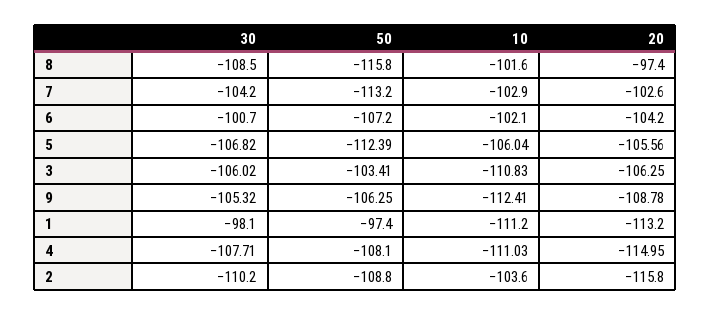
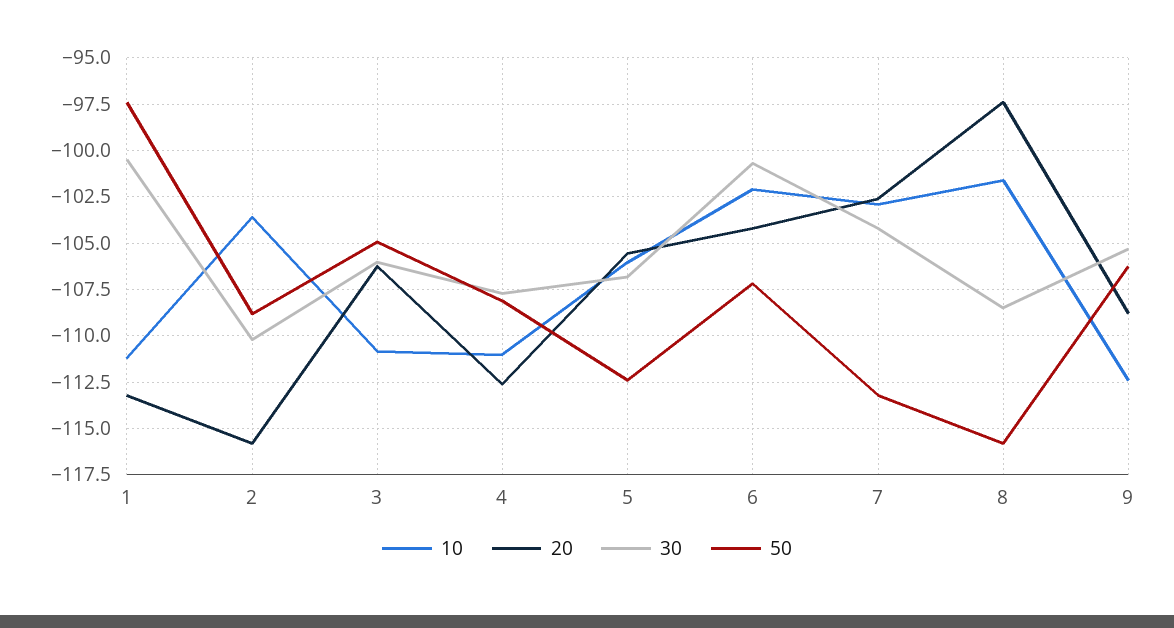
50, 3: -103.41 -> -105
30, 1: -98.1 -> -100.5
20, 4: -114.95 -> -112.5

